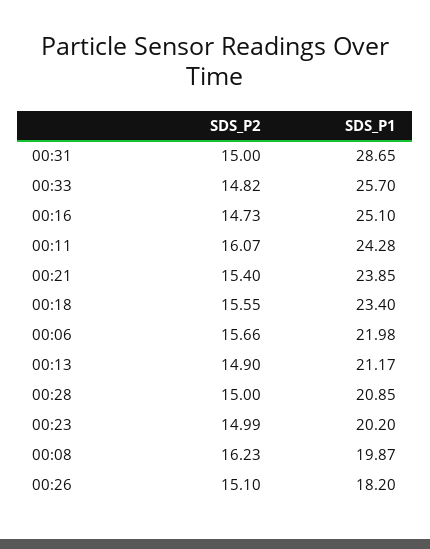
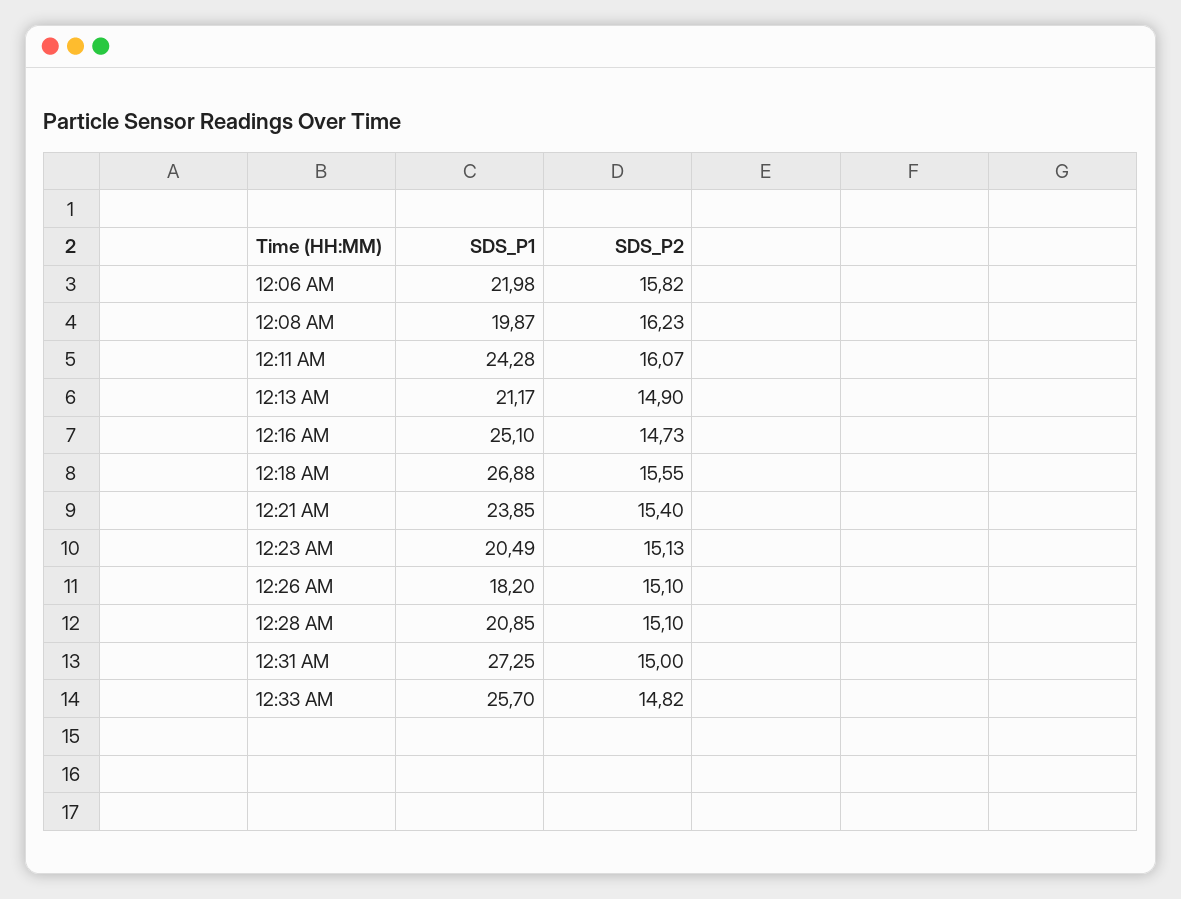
SDS_P1, 00:31: 28.65 -> 27.25
SDS_P1, 00:18: 23.4 -> 26.88
SDS_P2, 00:06: 15.66 -> 15.82
SDS_P2, 00:28: 15 -> 15.1
SDS_P2, 00:23: 14.99 -> 15.13
SDS_P1, 00:23: 20.2 -> 20.49

